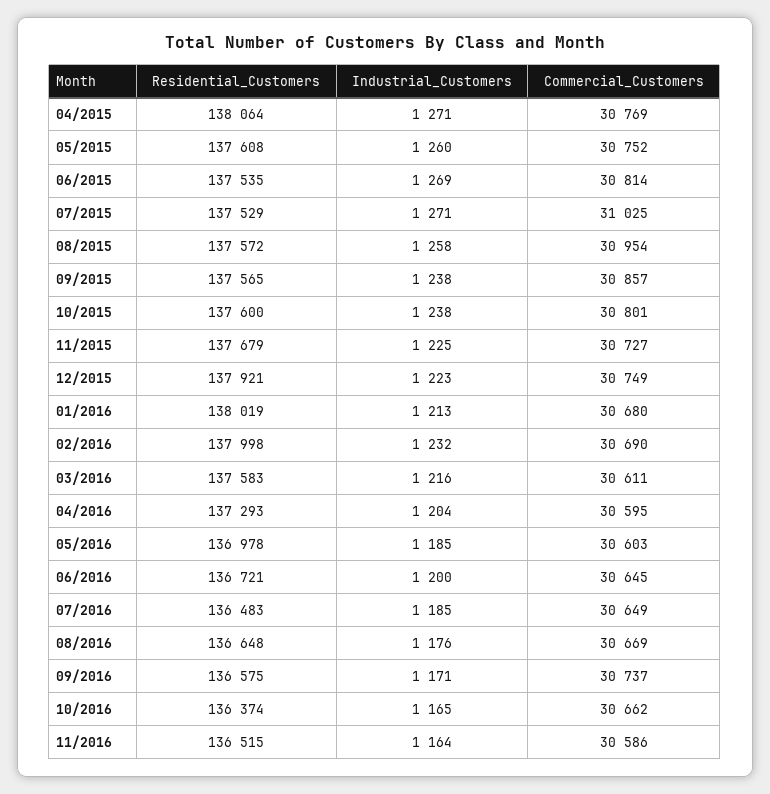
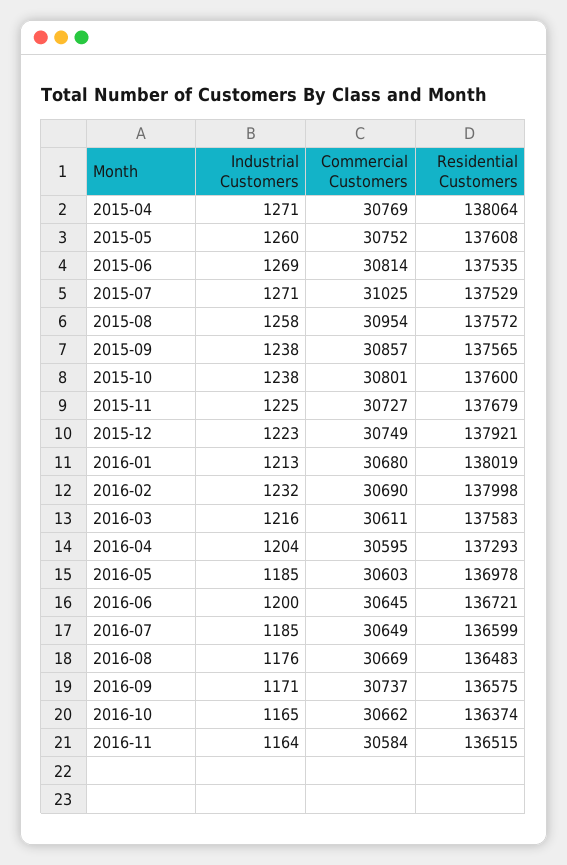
Residential_Customers, 07/2016: 136483 -> 136599
Residential_Customers, 08/2016: 136648 -> 136483
Commercial_Customers, 11/2016: 30586 -> 30584

